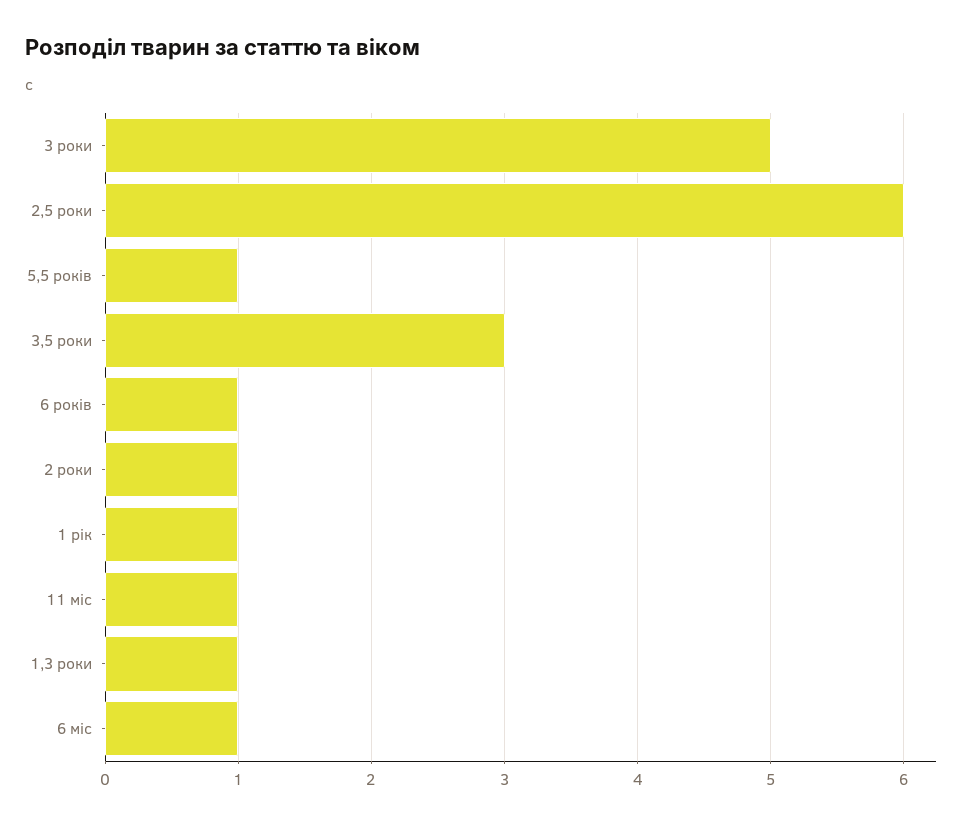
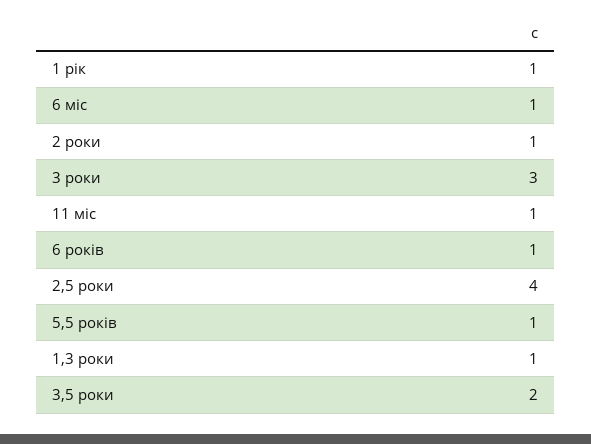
3 роки: 5 -> 3
2,5 роки: 6 -> 4
3,5 роки: 3 -> 2

